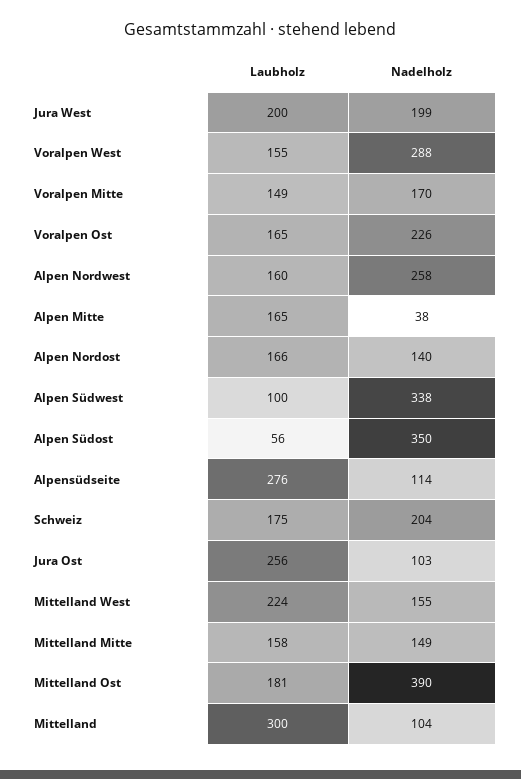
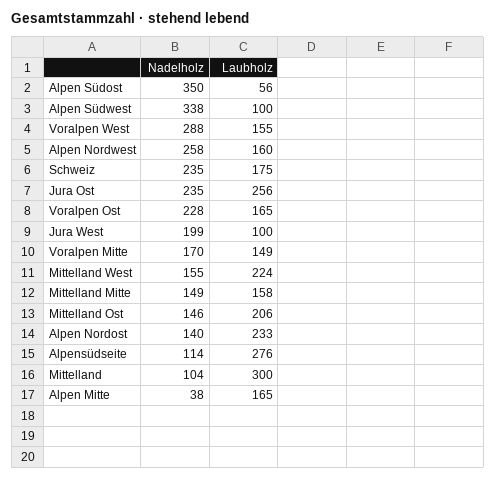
Laubholz, Jura West: 200 -> 100
Nadelholz, Voralpen Ost: 226 -> 228
Laubholz, Alpen Nordost: 166 -> 233
Nadelholz, Schweiz: 204 -> 235
Nadelholz, Jura Ost: 103 -> 235
Laubholz, Mittelland Ost: 181 -> 206
Nadelholz, Mittelland Ost: 390 -> 146

